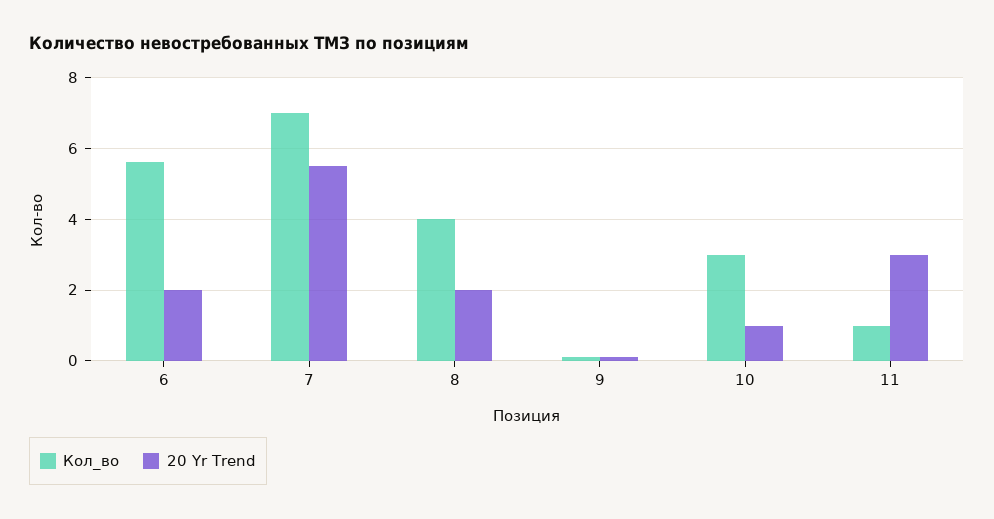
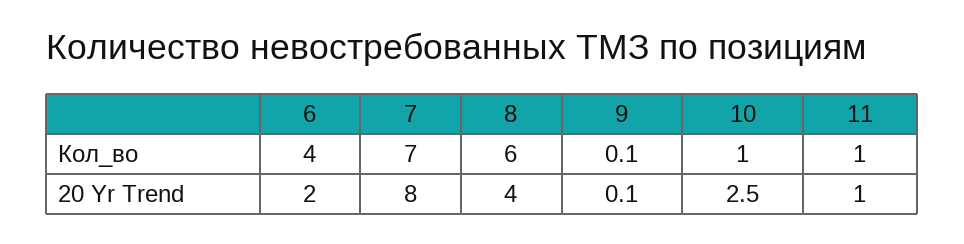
Кол_во, 6: 5.5 -> 4
20 Yr Trend, 7: 5.5 -> 8
Кол_во, 8: 4 -> 6
20 Yr Trend, 8: 2 -> 4
Кол_во, 10: 3 -> 1
20 Yr Trend, 10: 1 -> 2.5
20 Yr Trend, 11: 3 -> 1

